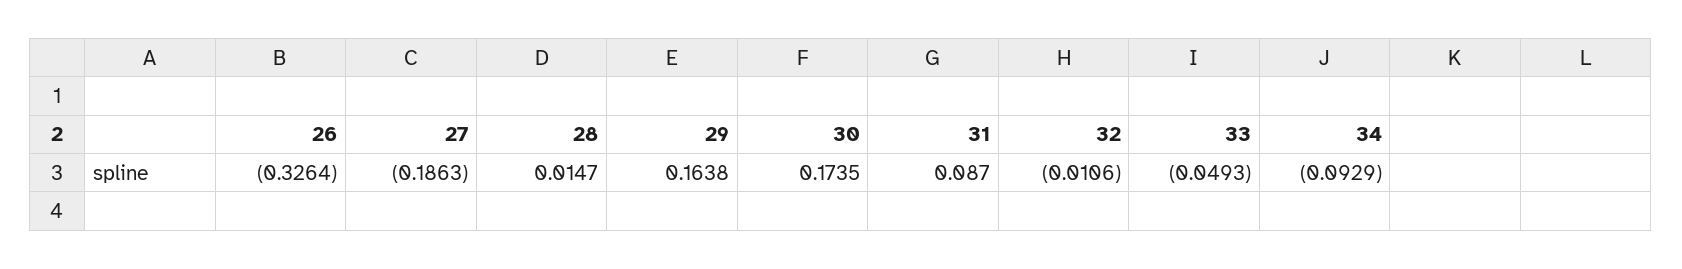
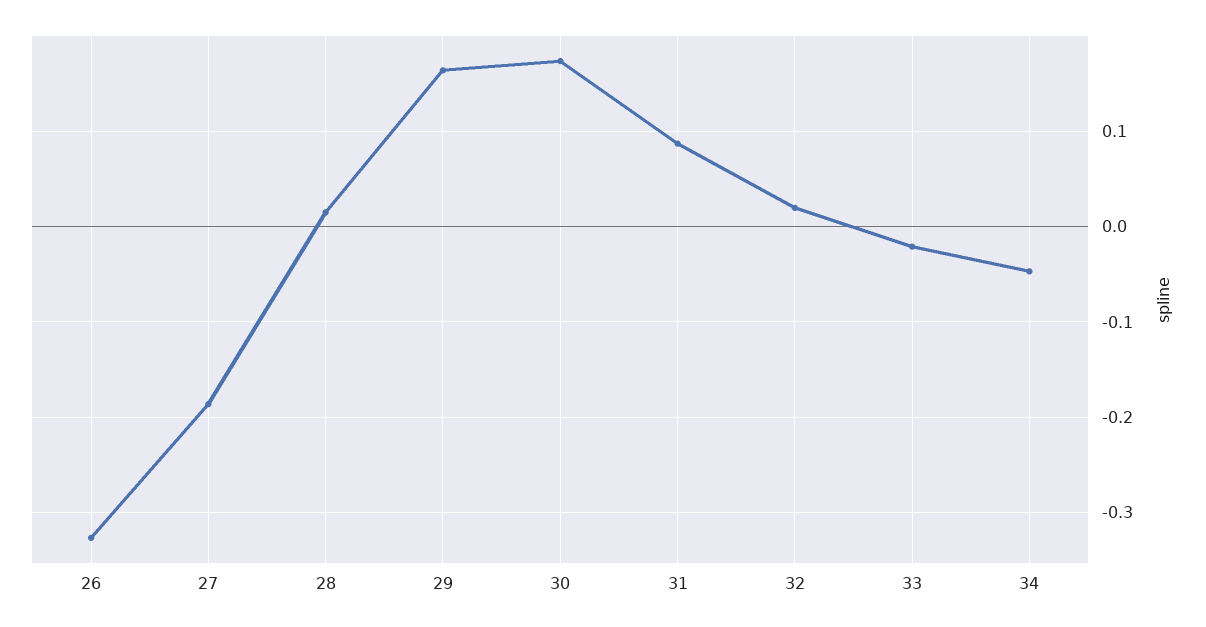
32: -0.0106 -> 0.02
33: -0.0493 -> -0.02
34: -0.0929 -> -0.05

